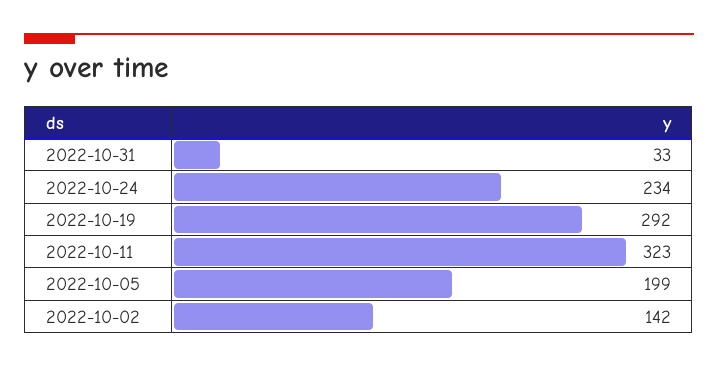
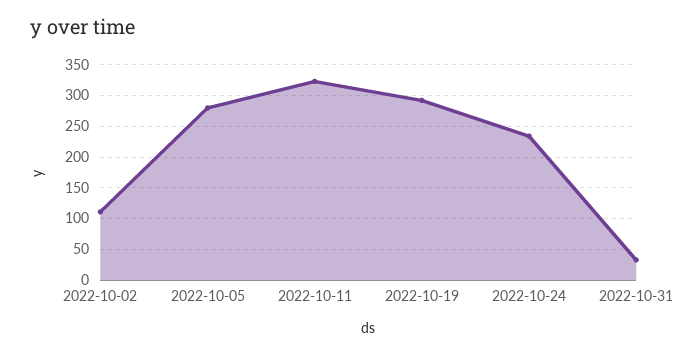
2022-10-05: 199 -> 280
2022-10-02: 142 -> 110

